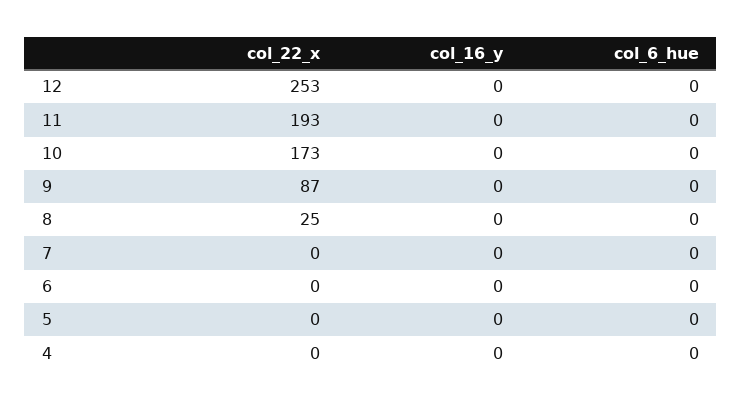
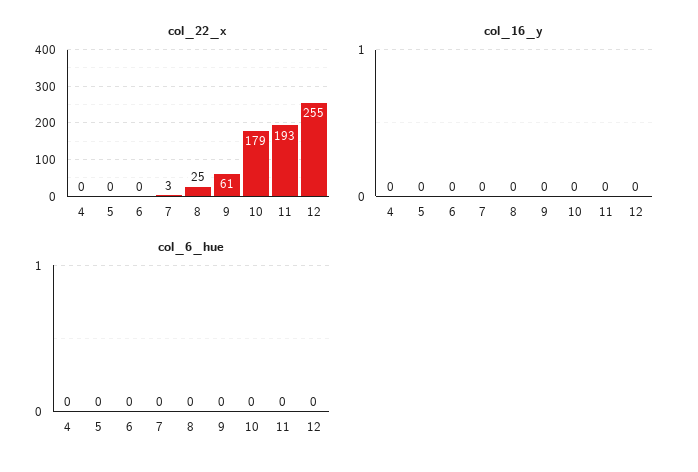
col_22_x, 12: 253 -> 255
col_22_x, 10: 173 -> 179
col_22_x, 9: 87 -> 61
col_22_x, 7: 0 -> 3

